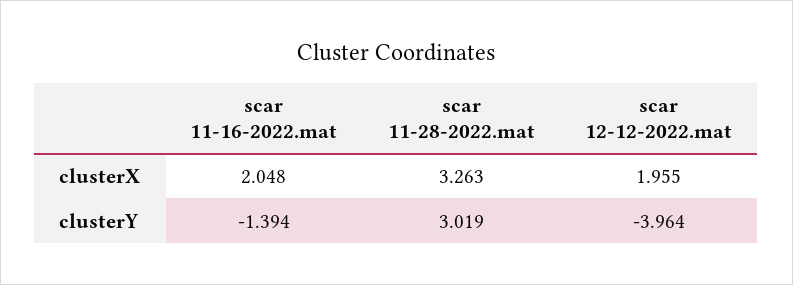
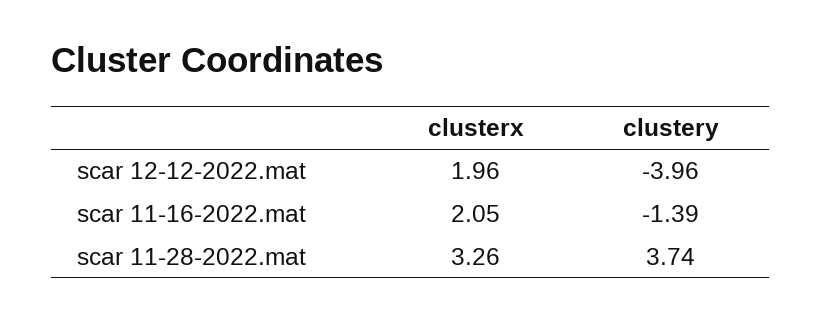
scar 11-28-2022.mat, clusterY: 3.019 -> 3.74

